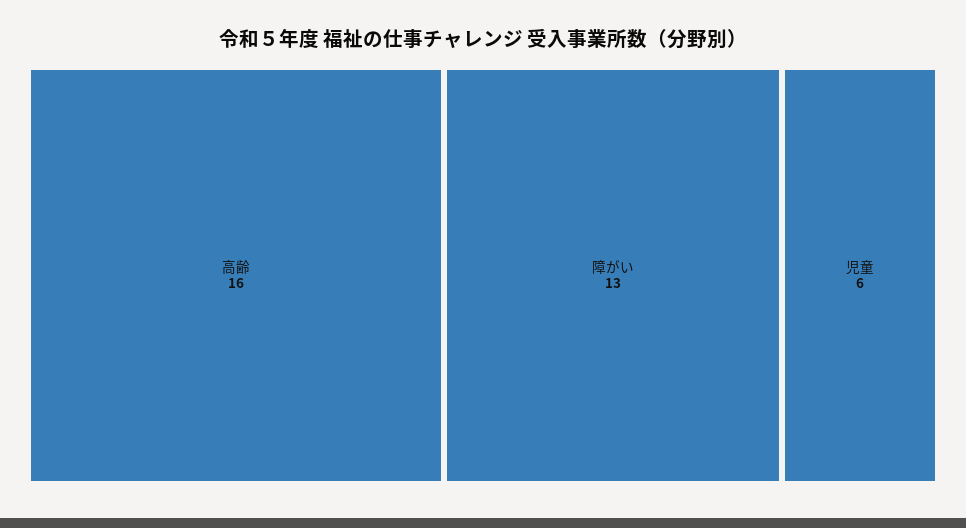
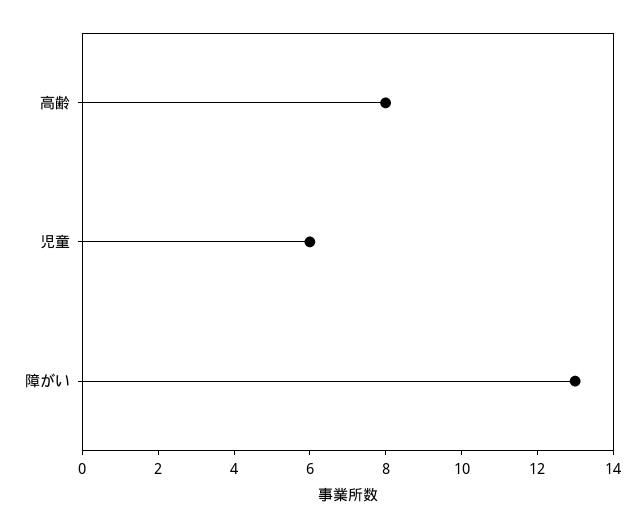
高齢: 16 -> 8

